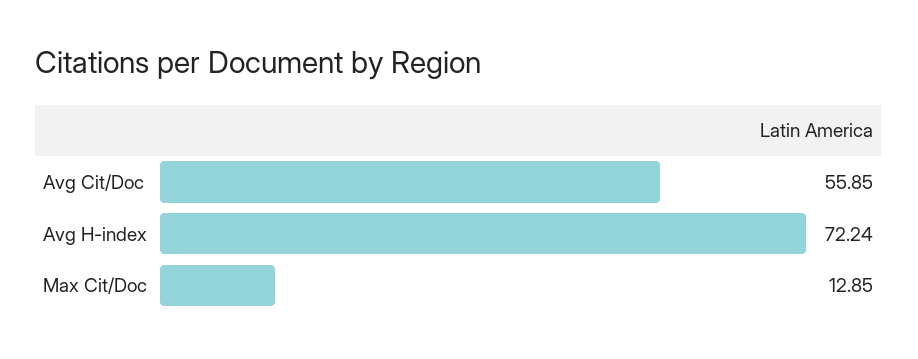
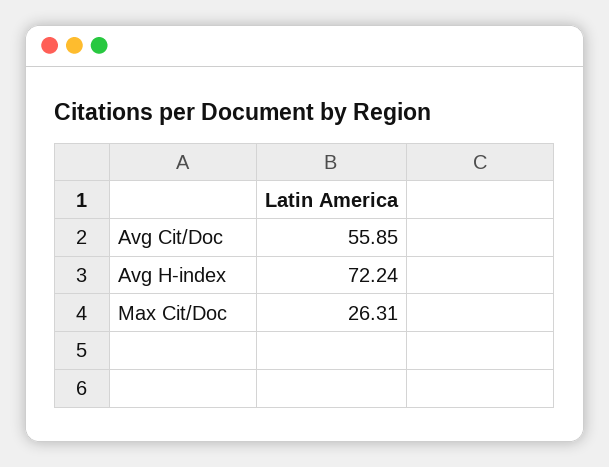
Max Cit/Doc: 12.85 -> 26.31

